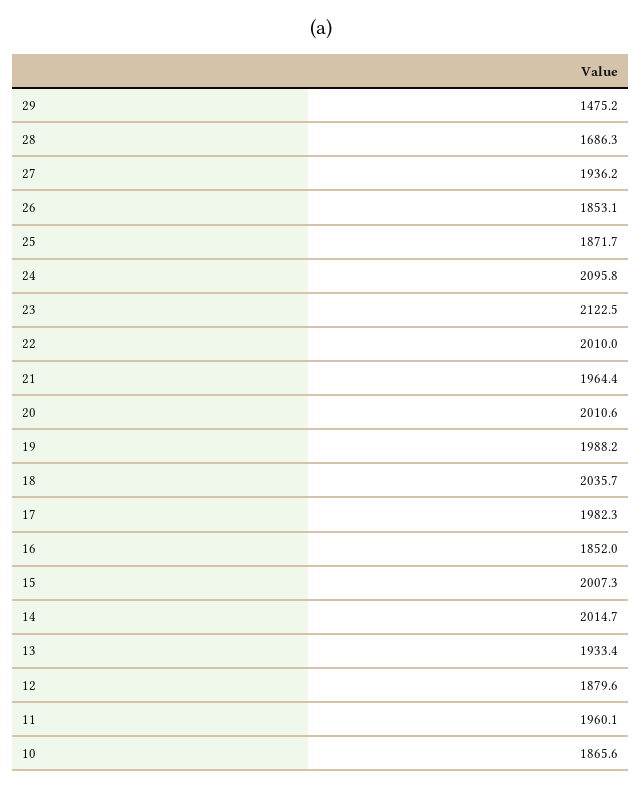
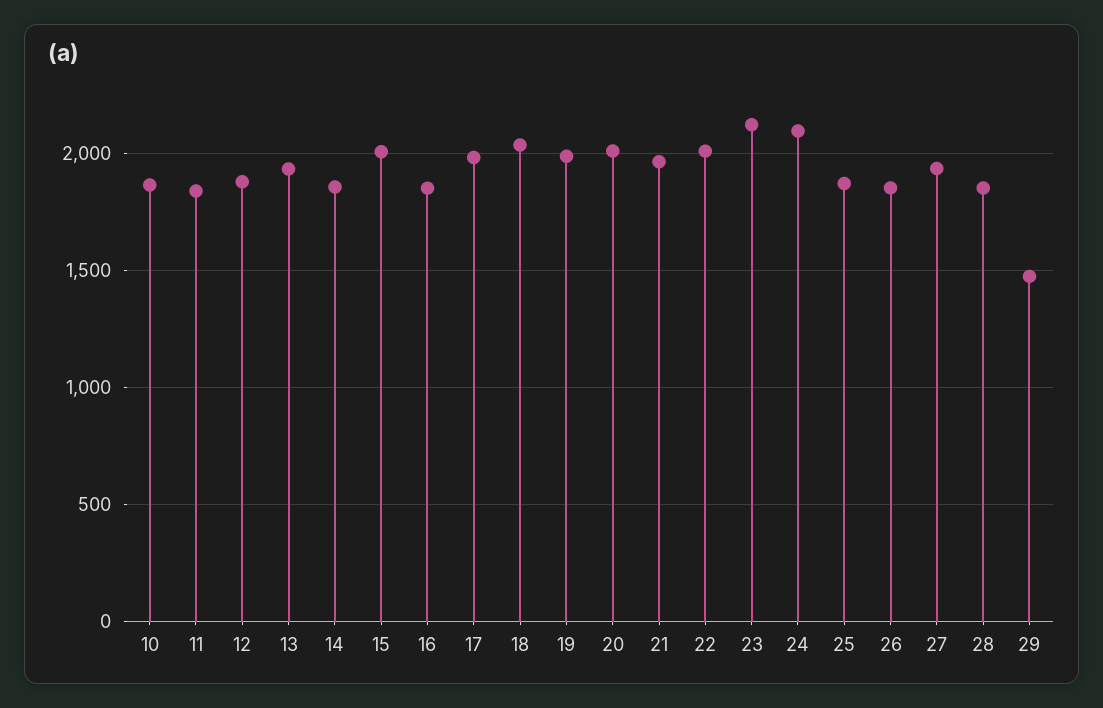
28: 1686.3 -> 1850
14: 2014.7 -> 1850
11: 1960.1 -> 1850

